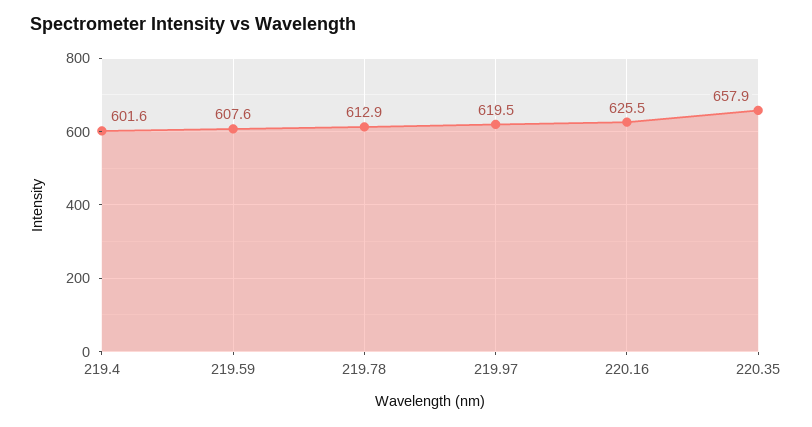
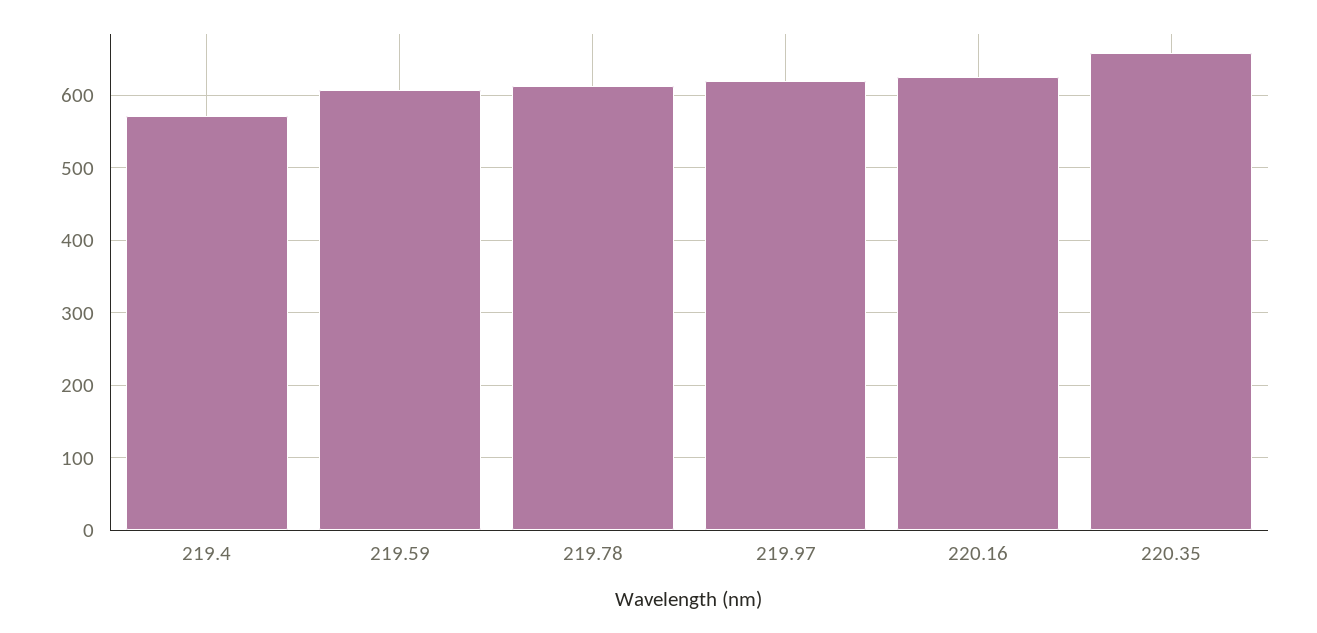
219.4: 601.6 -> 570

